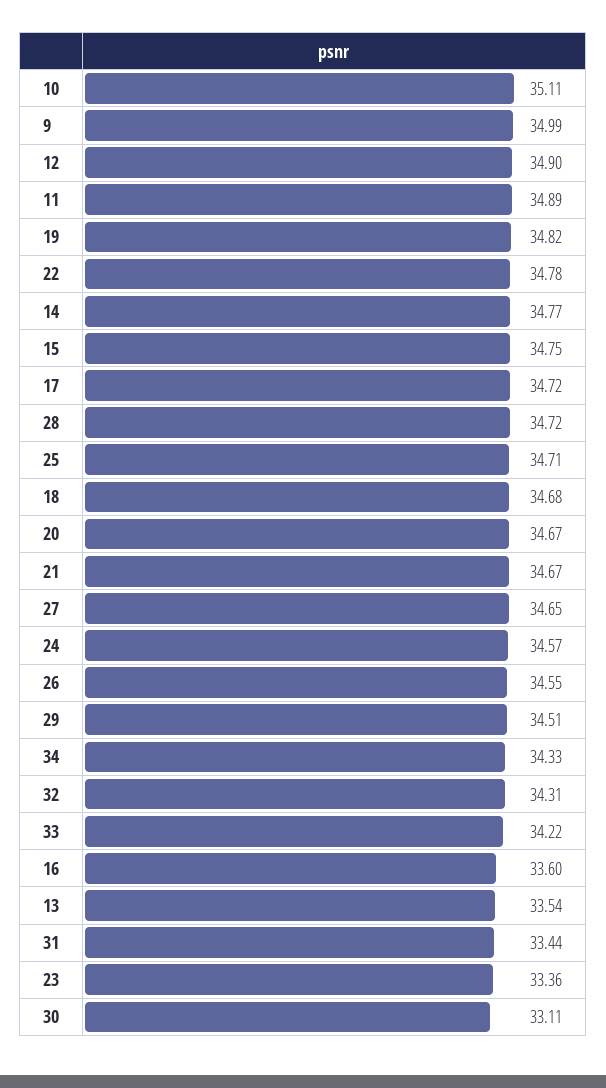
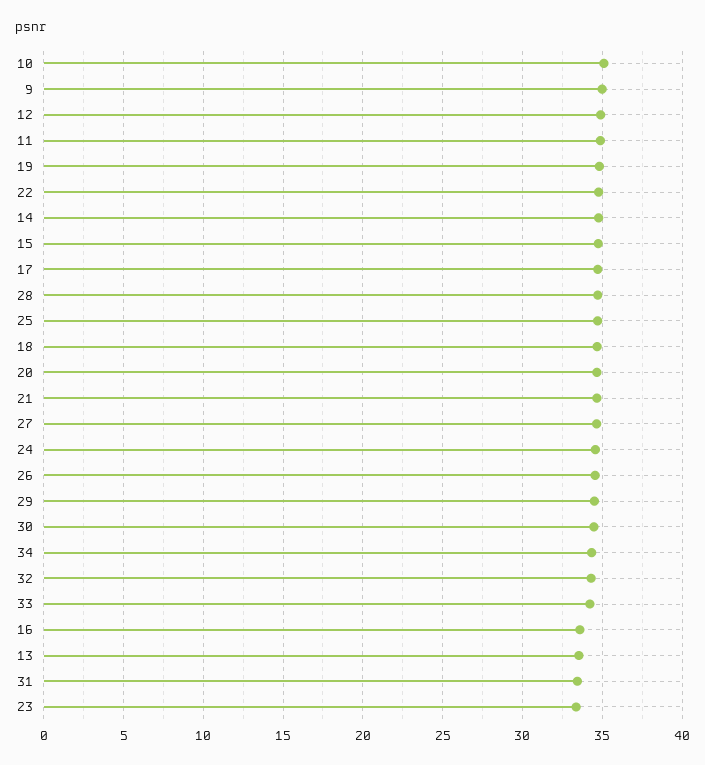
30: 33.11 -> 34.5

